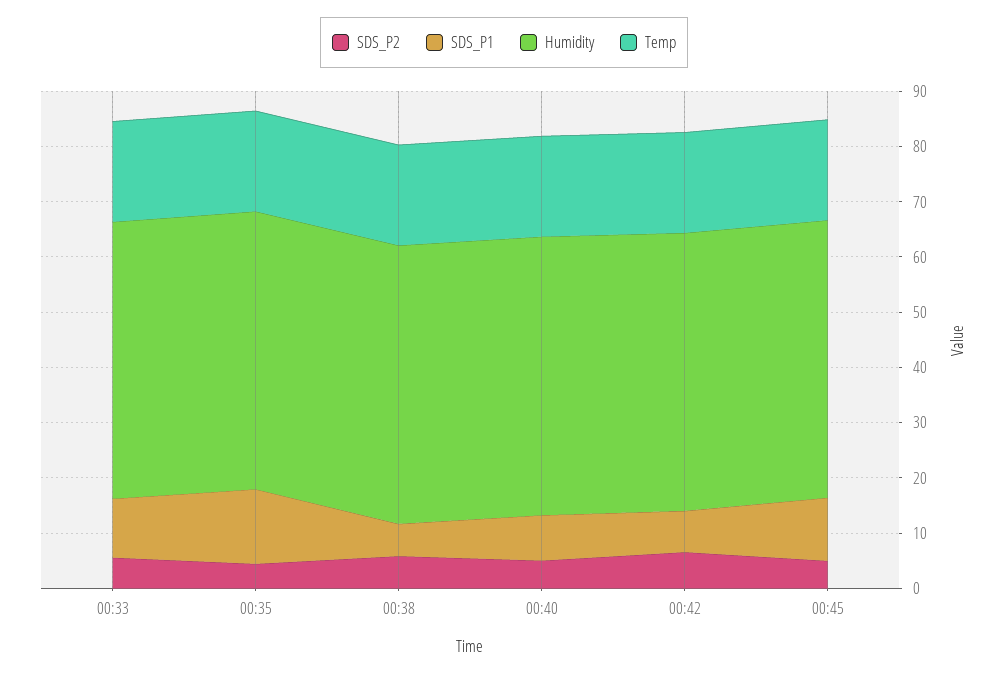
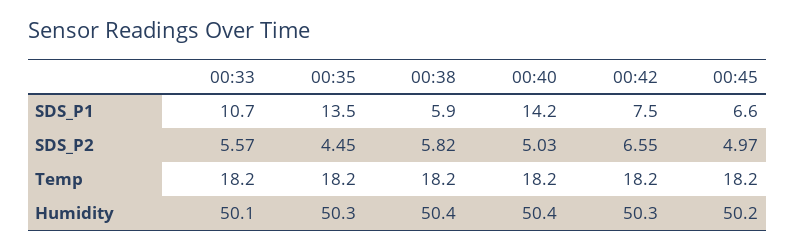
SDS_P1, 00:40: 8 -> 14.2
SDS_P1, 00:45: 12 -> 6.6

